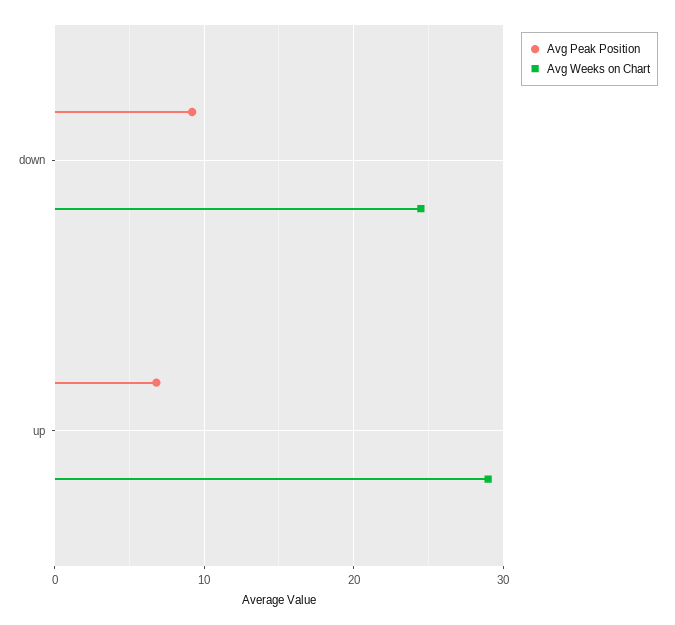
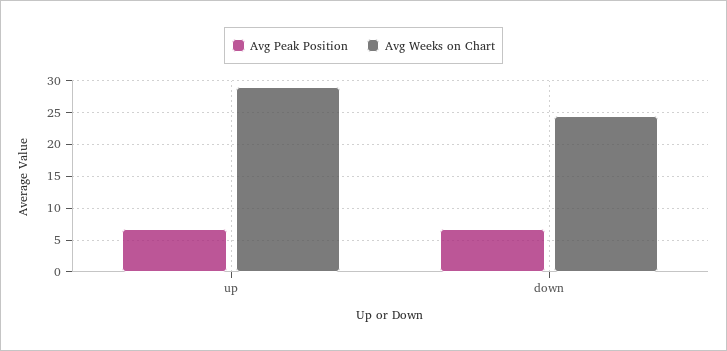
Avg Peak Position, down: 9 -> 7

